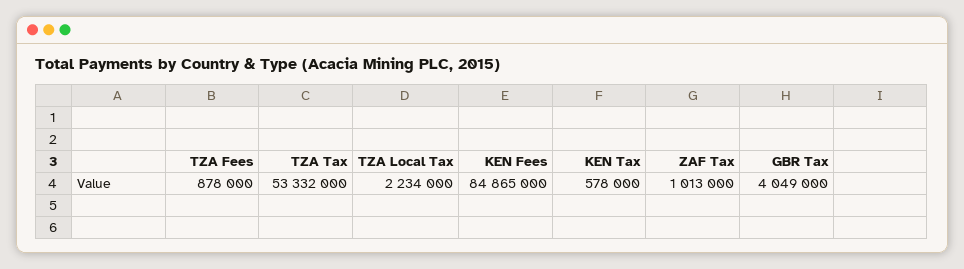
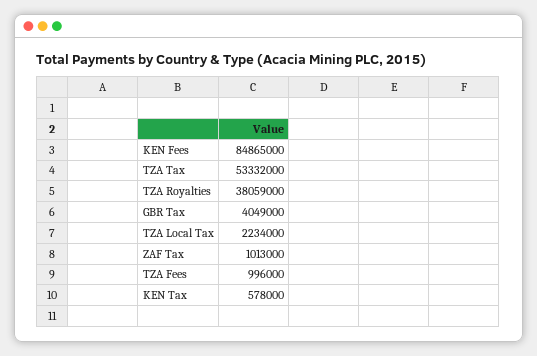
TZA Fees: 878000 -> 996000
TZA Royalties: none -> 38059000

